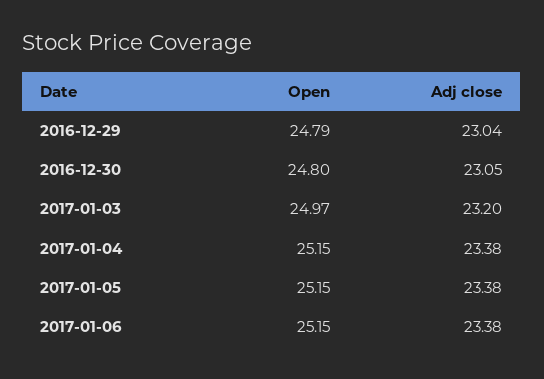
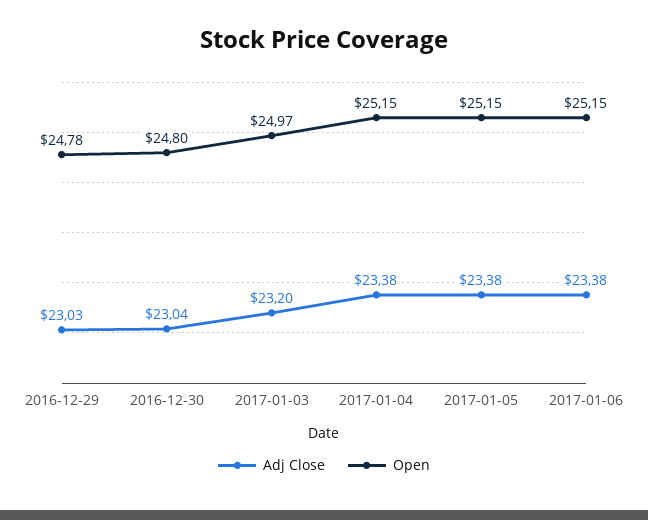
Open, 2016-12-29: 24.79 -> 24.78
Adj close, 2016-12-29: 23.04 -> 23.03
Adj close, 2016-12-30: 23.05 -> 23.04

